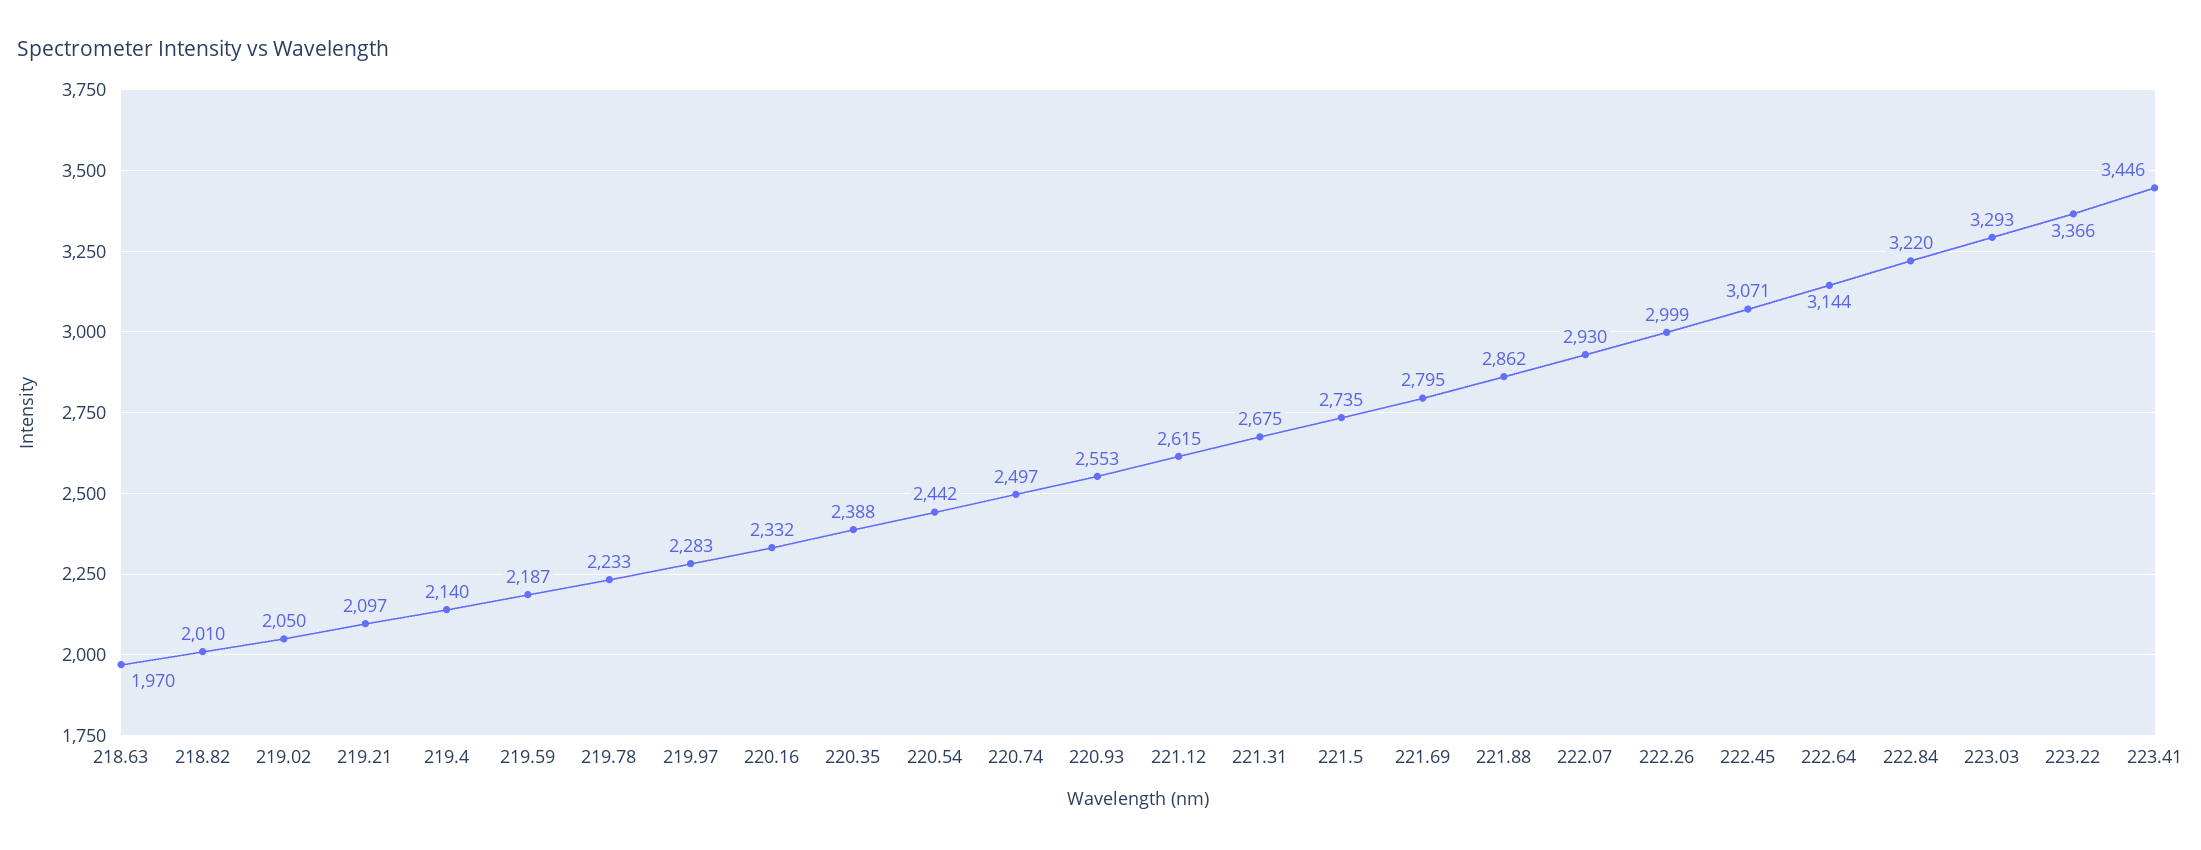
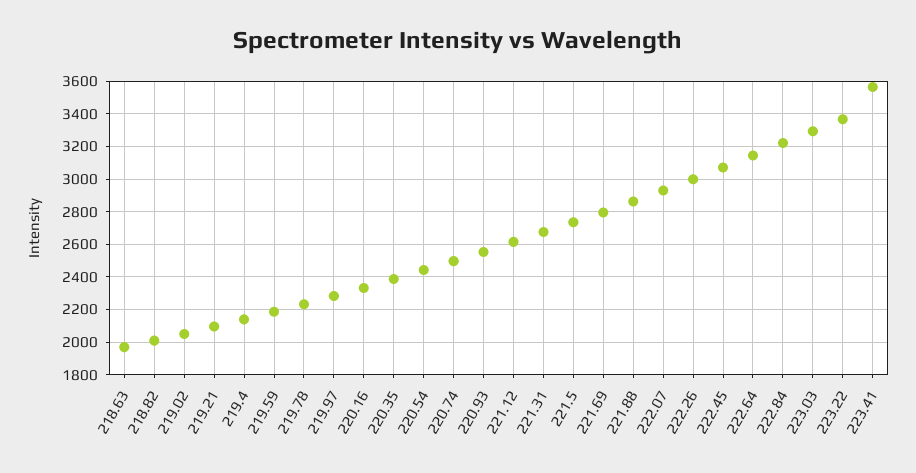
223.41: 3446 -> 3550

